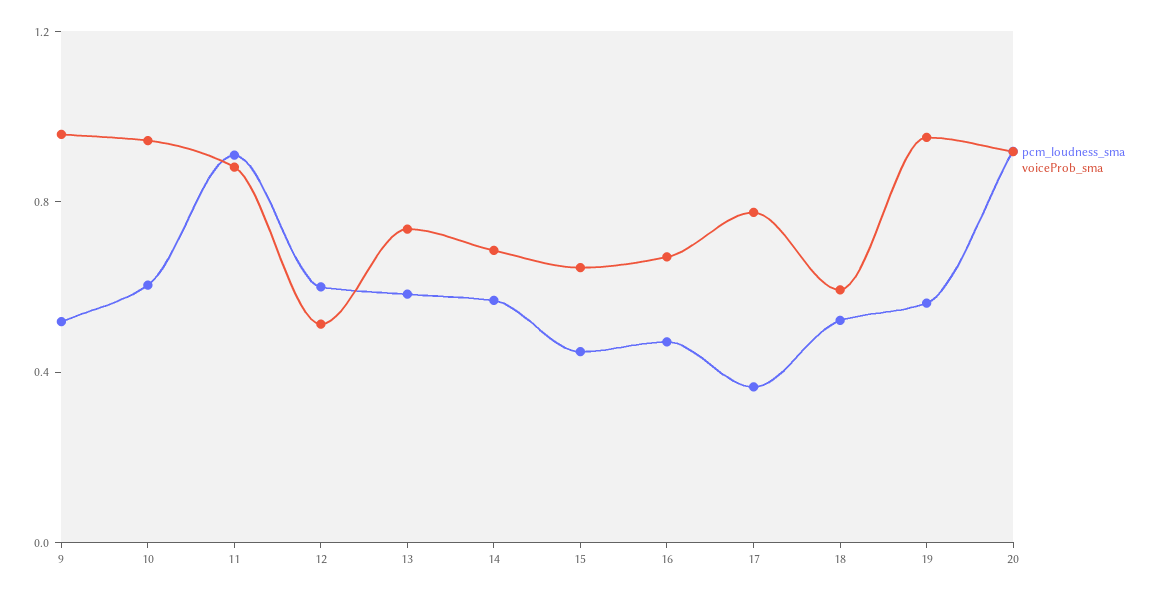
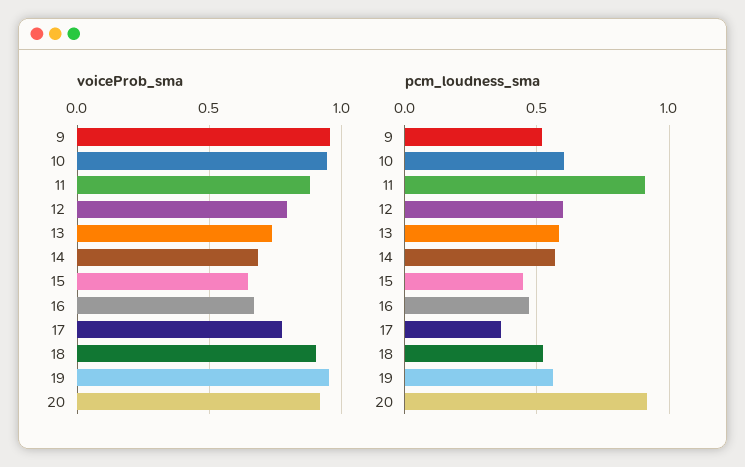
voiceProb_sma, 12: 0.5 -> 0.8
voiceProb_sma, 18: 0.6 -> 0.9

